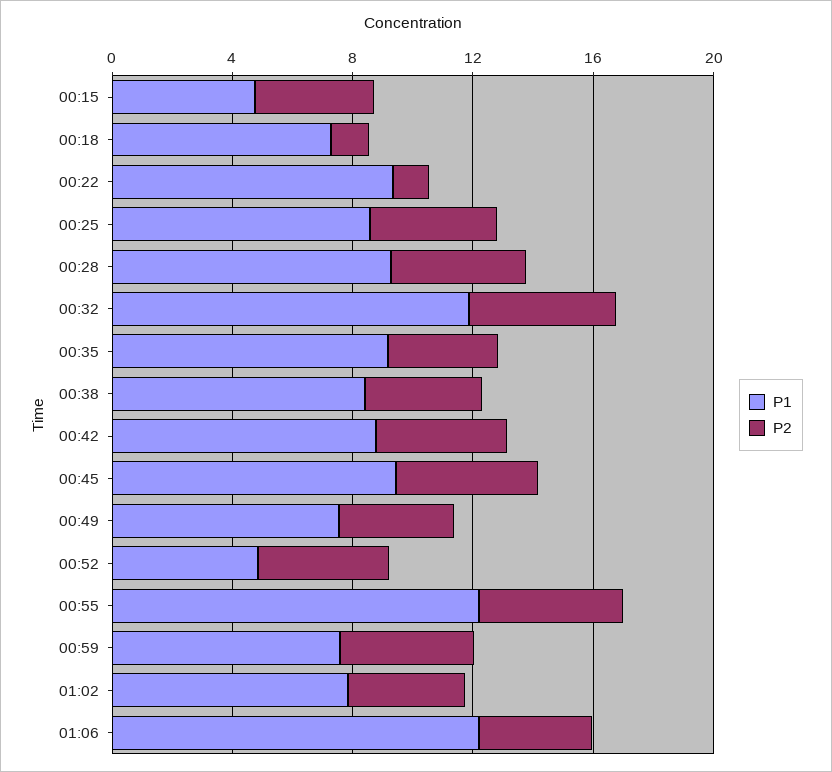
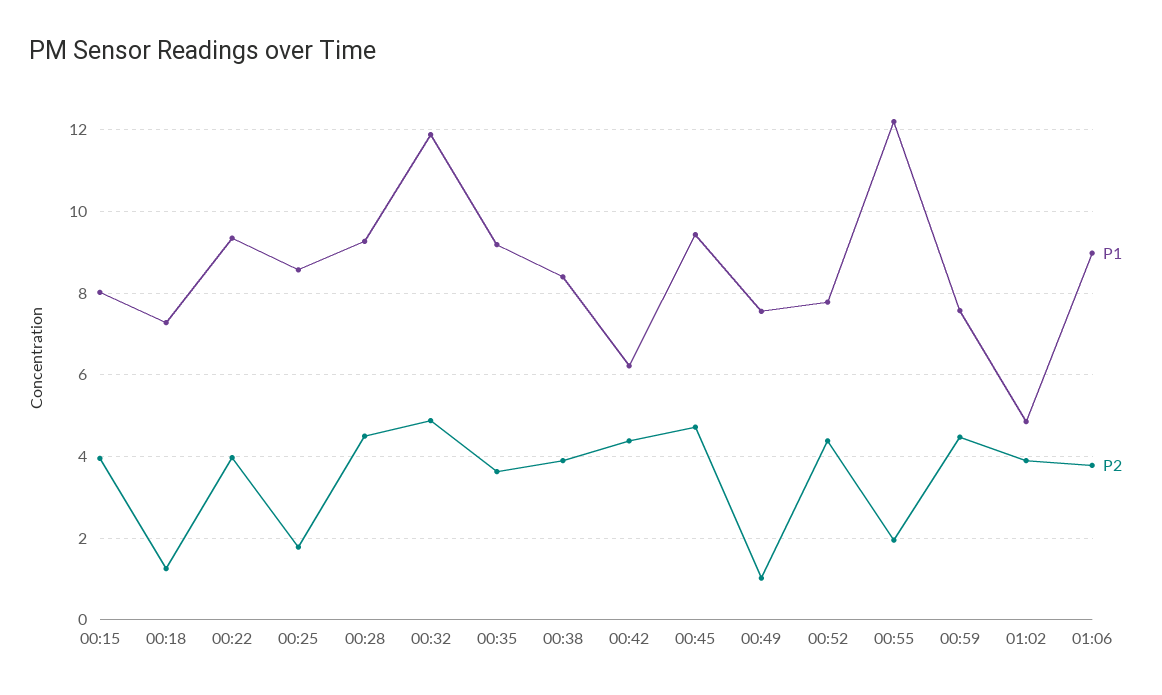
P1, 00:15: 5 -> 8
P2, 00:22: 1 -> 4
P2, 00:25: 4 -> 1.8
P1, 00:42: 9 -> 6.2
P2, 00:49: 4 -> 1
P1, 00:52: 5 -> 7.8
P2, 00:55: 5 -> 2
P1, 01:02: 8 -> 4.8
P1, 01:06: 12 -> 9

